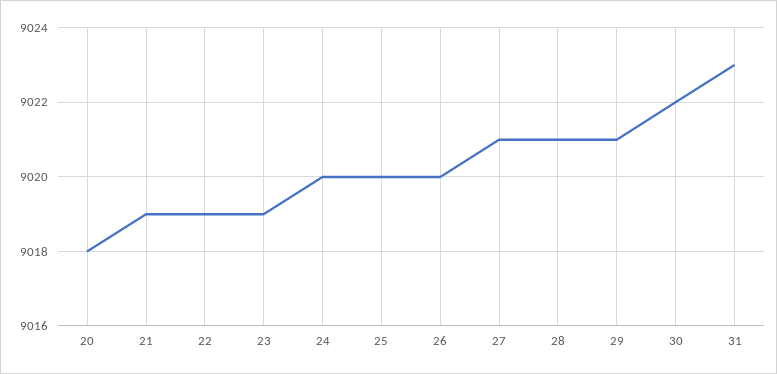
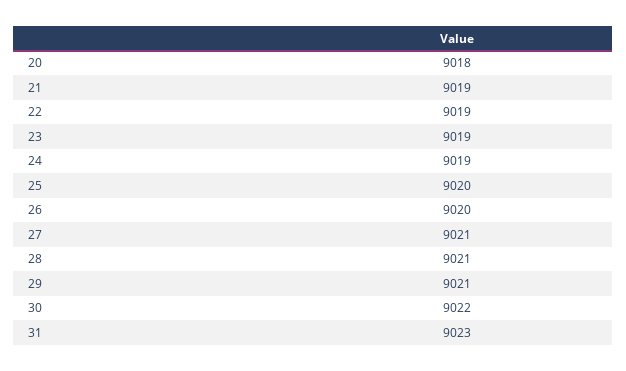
24: 9020 -> 9019

